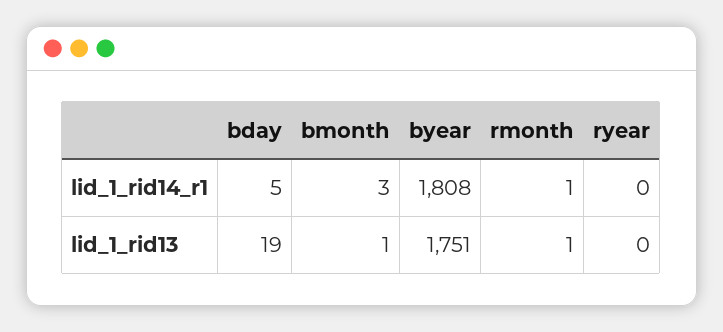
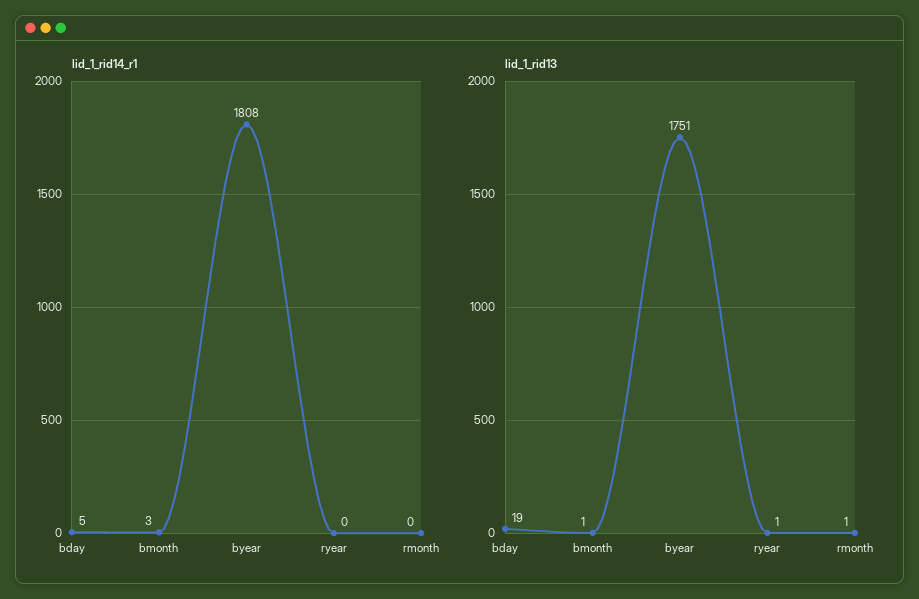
lid_1_rid14_r1, rmonth: 1 -> 0
lid_1_rid13, ryear: 0 -> 1

